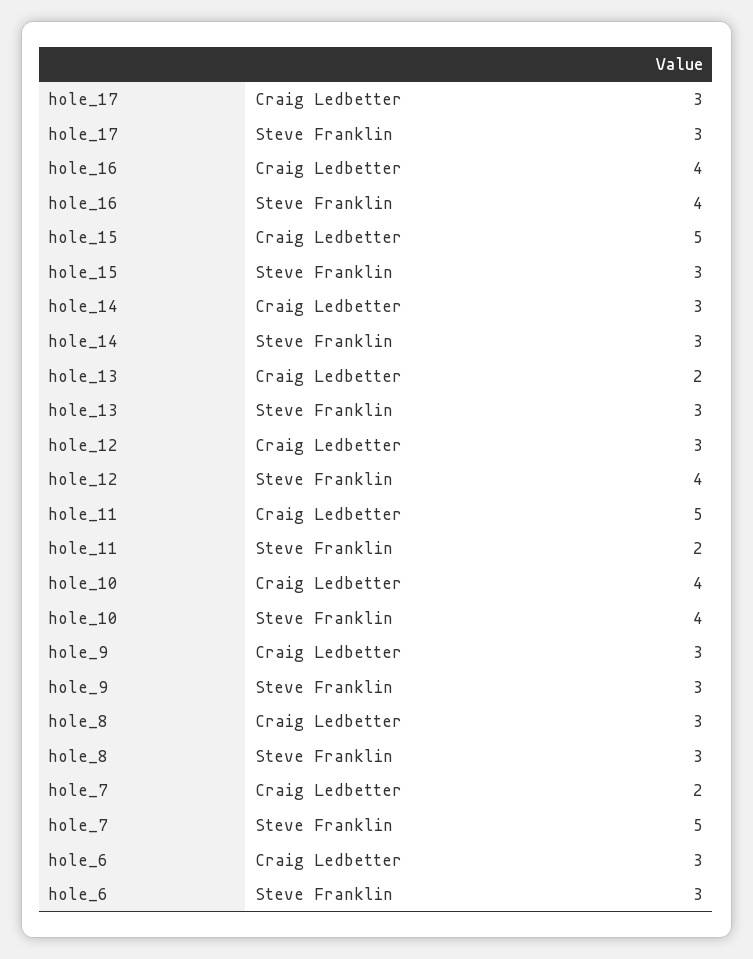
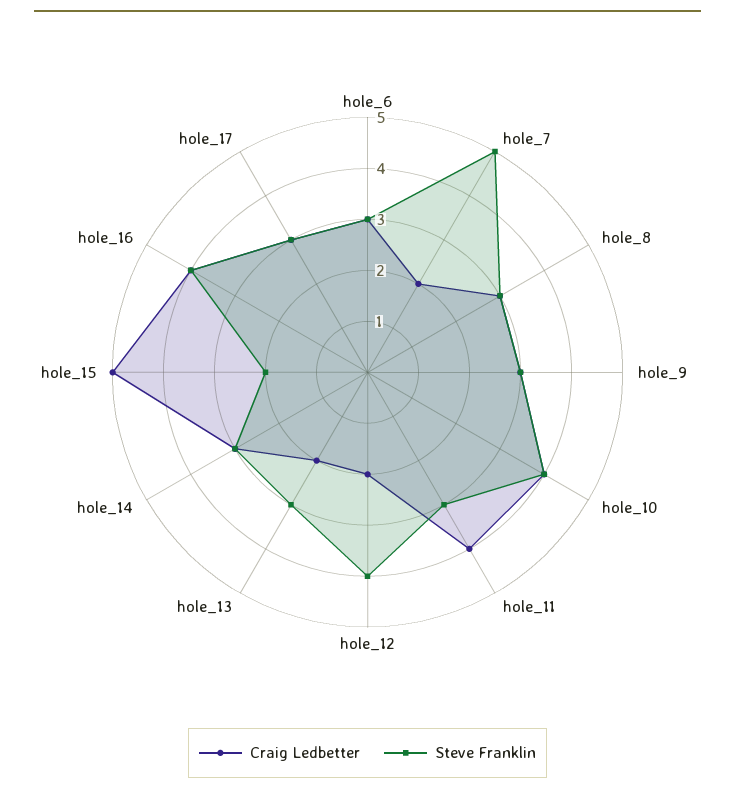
Steve Franklin, hole_15: 3 -> 2
Craig Ledbetter, hole_12: 3 -> 2
Craig Ledbetter, hole_11: 5 -> 4
Steve Franklin, hole_11: 2 -> 3

